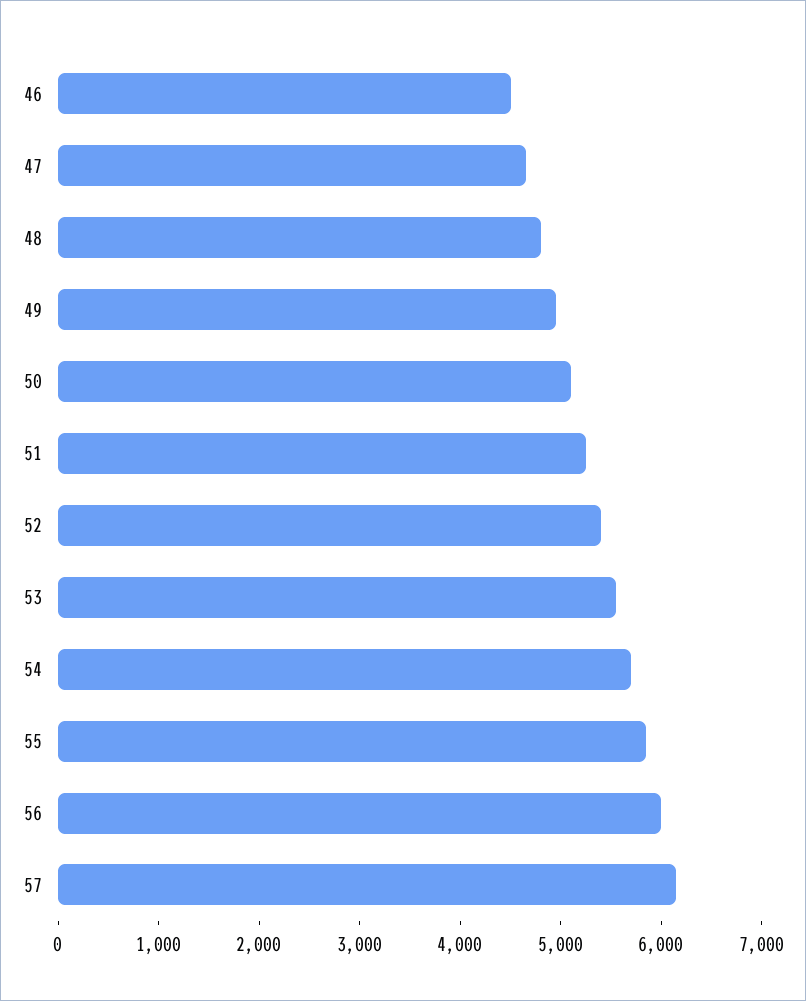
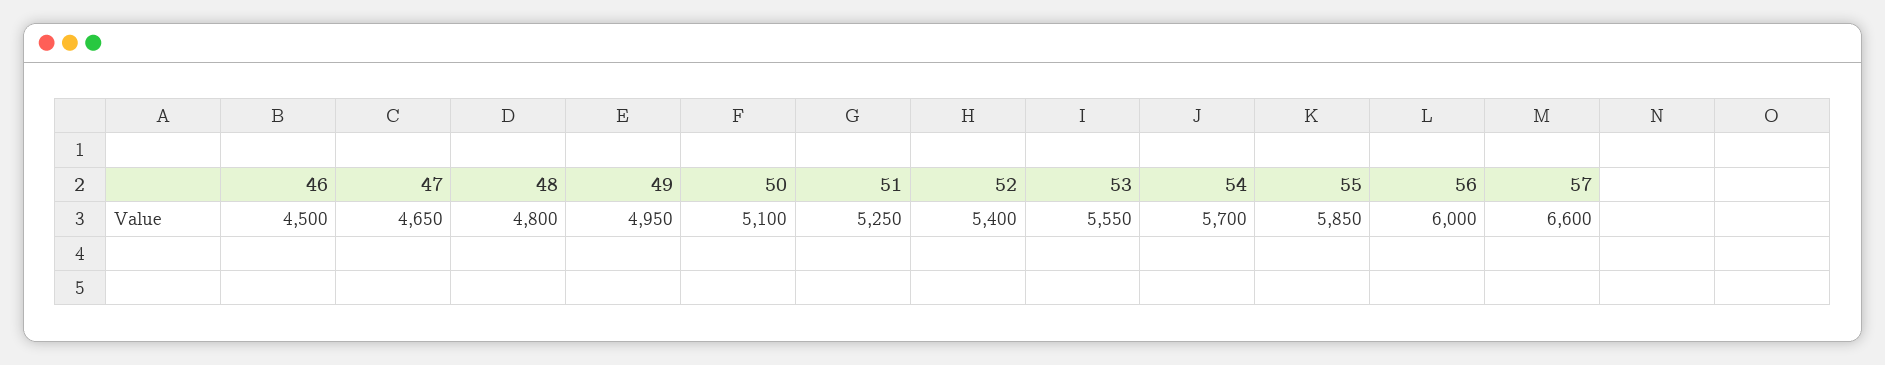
57: 6200 -> 6600

